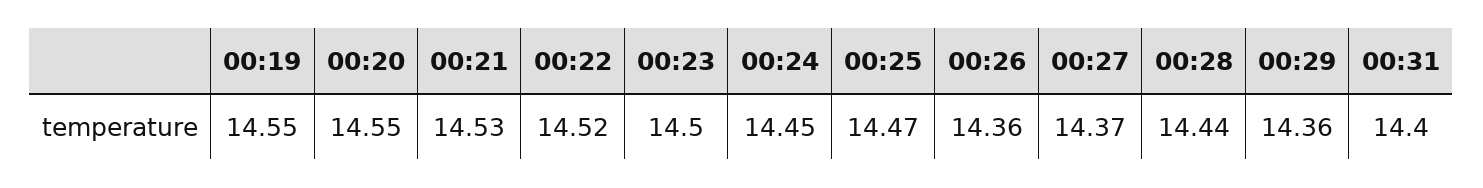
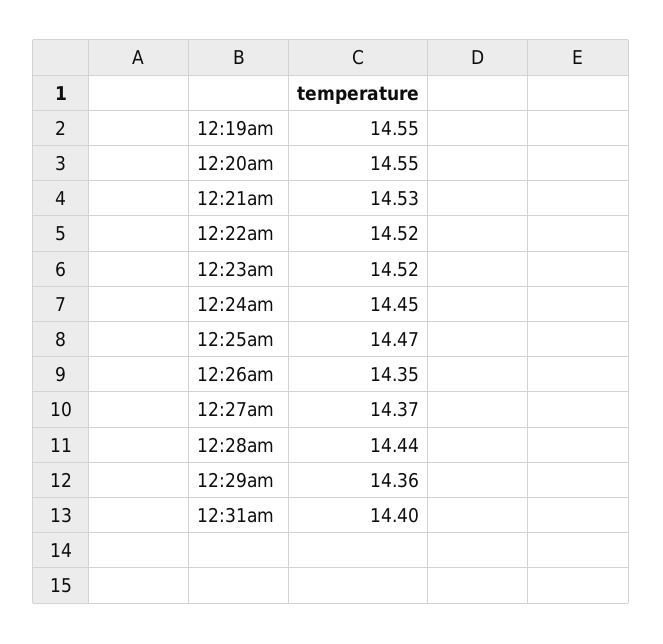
00:23: 14.5 -> 14.52
00:26: 14.36 -> 14.35

